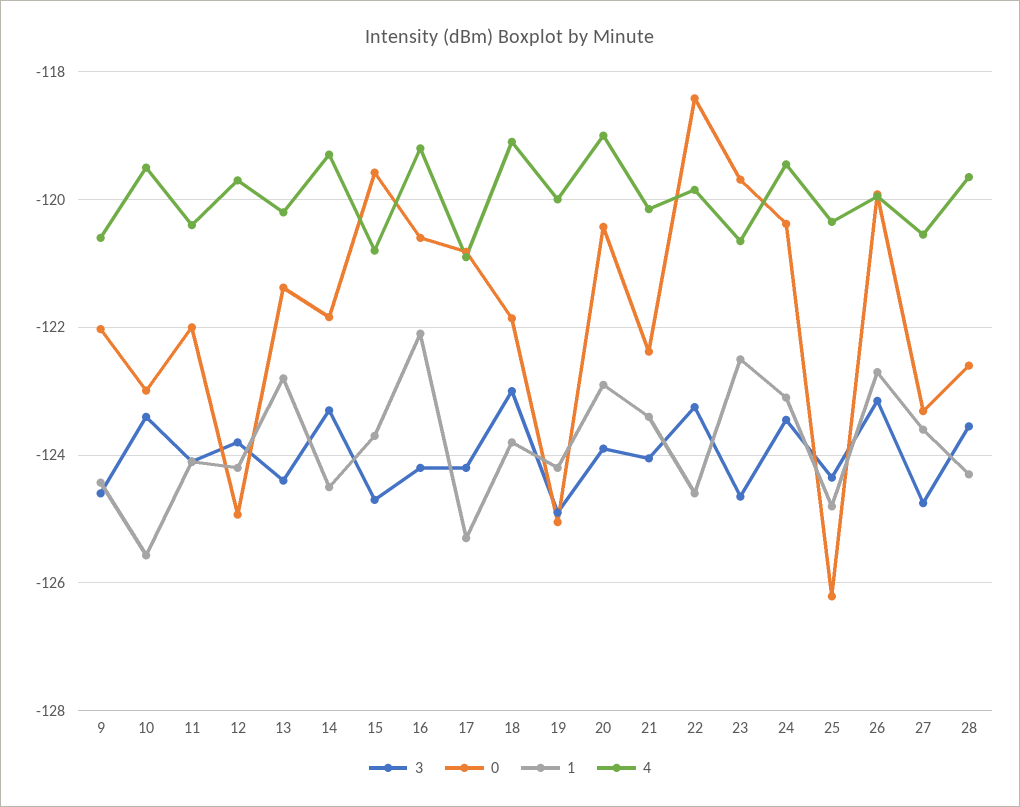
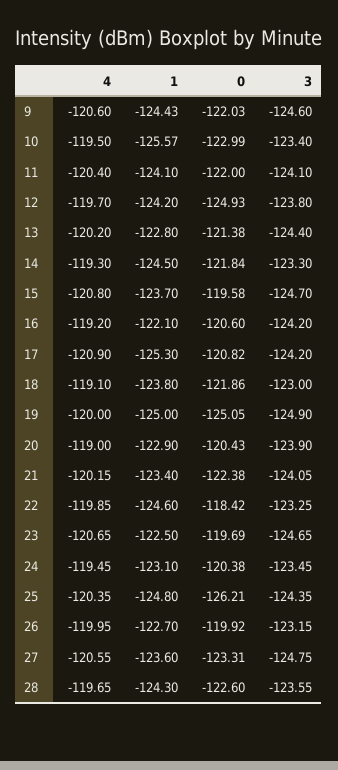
1, 19: -124.2 -> -125

